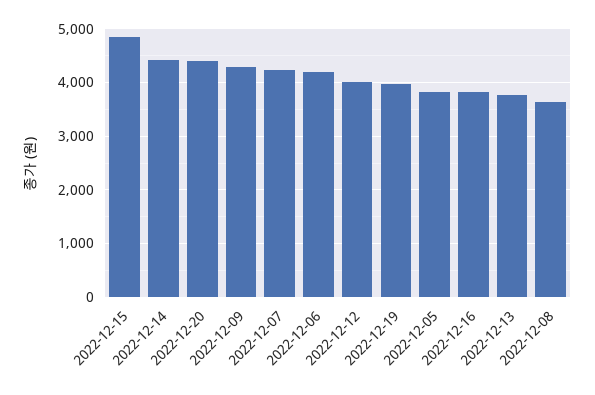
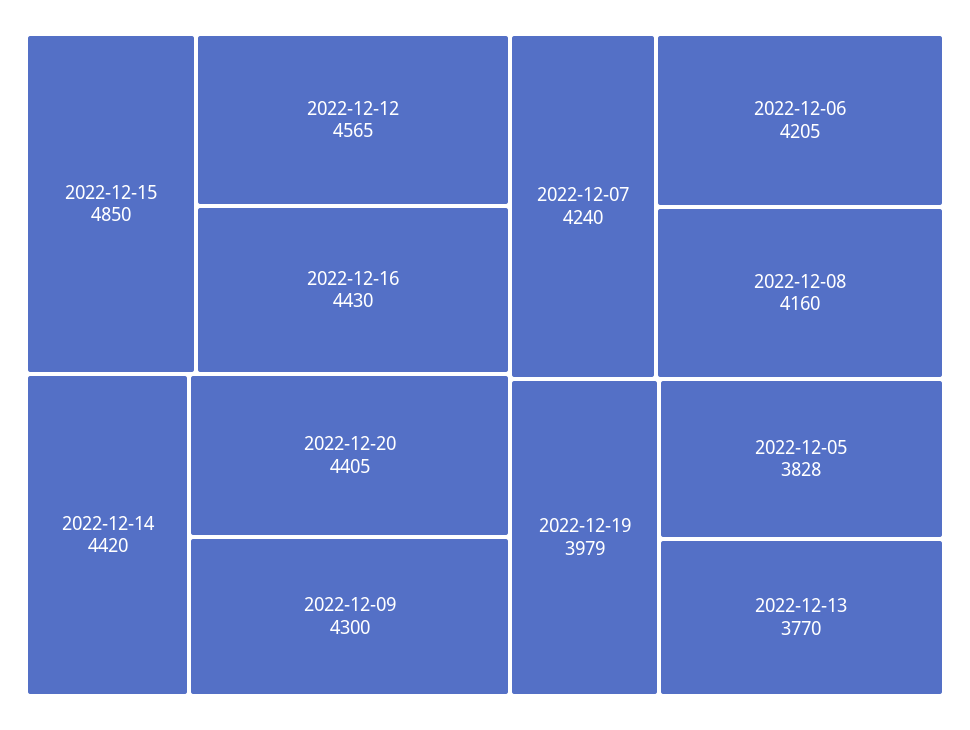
2022-12-12: 4000 -> 4565
2022-12-16: 3800 -> 4430
2022-12-08: 3600 -> 4160

